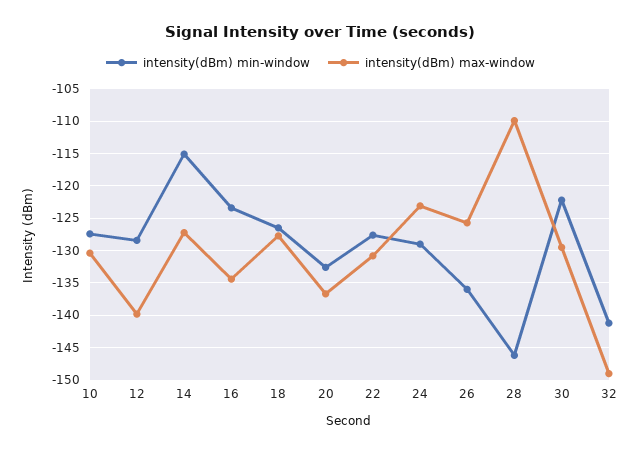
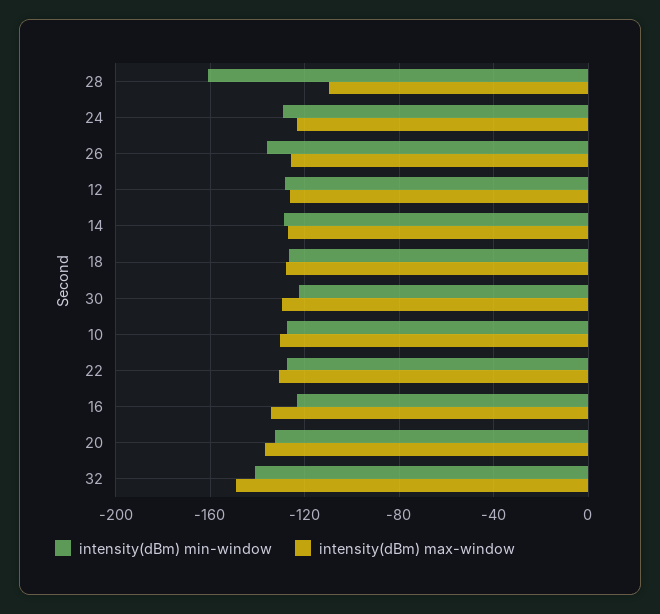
intensity(dBm) max-window, 12: -140 -> -125
intensity(dBm) min-window, 14: -115 -> -130
intensity(dBm) min-window, 28: -146 -> -160

